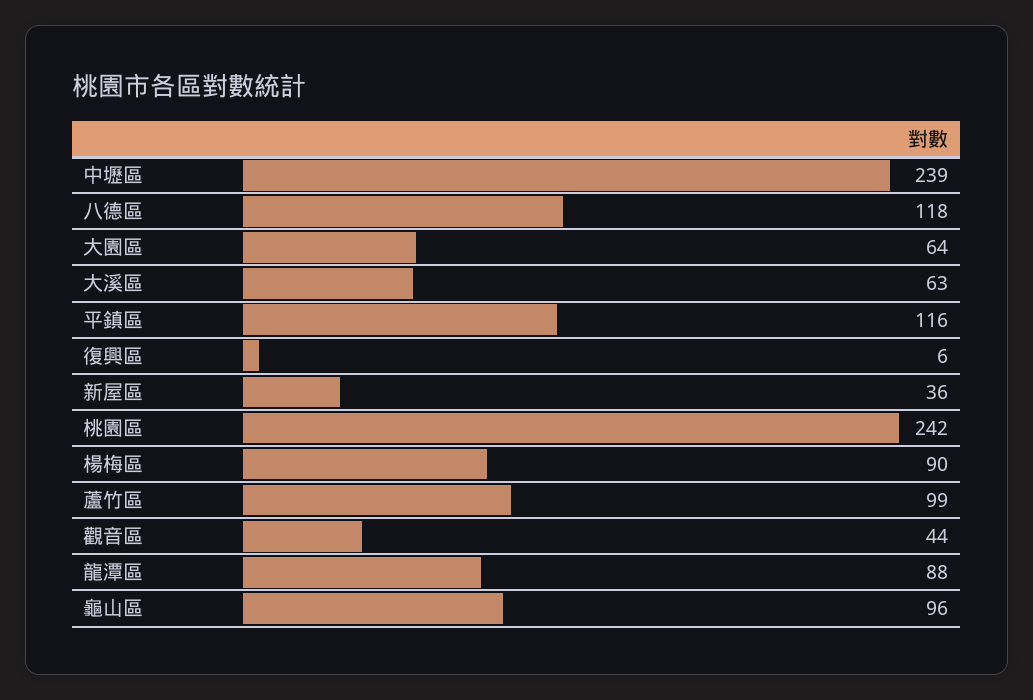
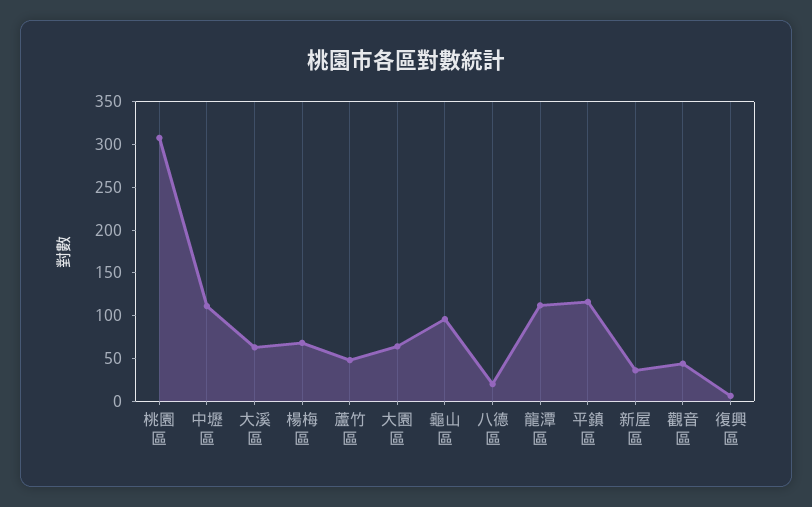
中壢區: 239 -> 110
八德區: 118 -> 20
桃園區: 242 -> 310
楊梅區: 90 -> 70
蘆竹區: 99 -> 50
龍潭區: 88 -> 110

